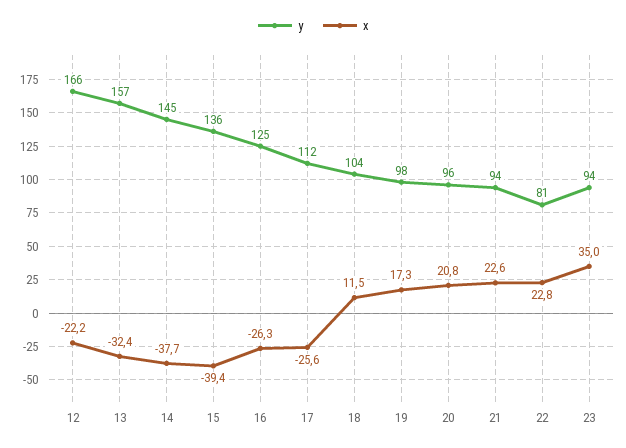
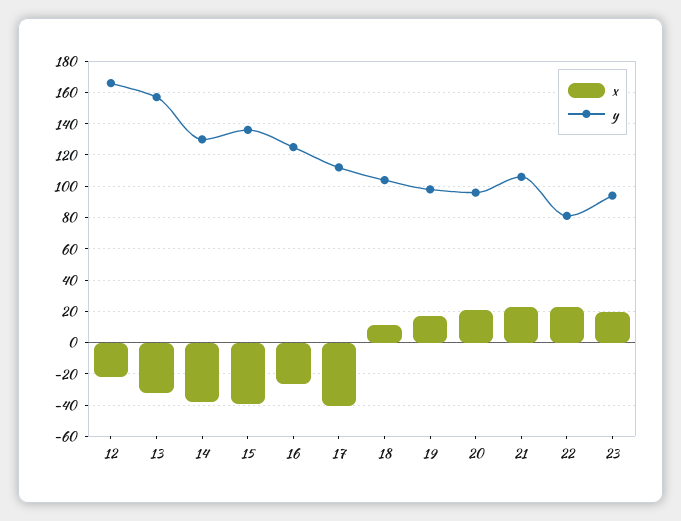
y, 14: 145 -> 130
x, 17: -25.6 -> -40
y, 21: 94 -> 105
x, 23: 35 -> 20

